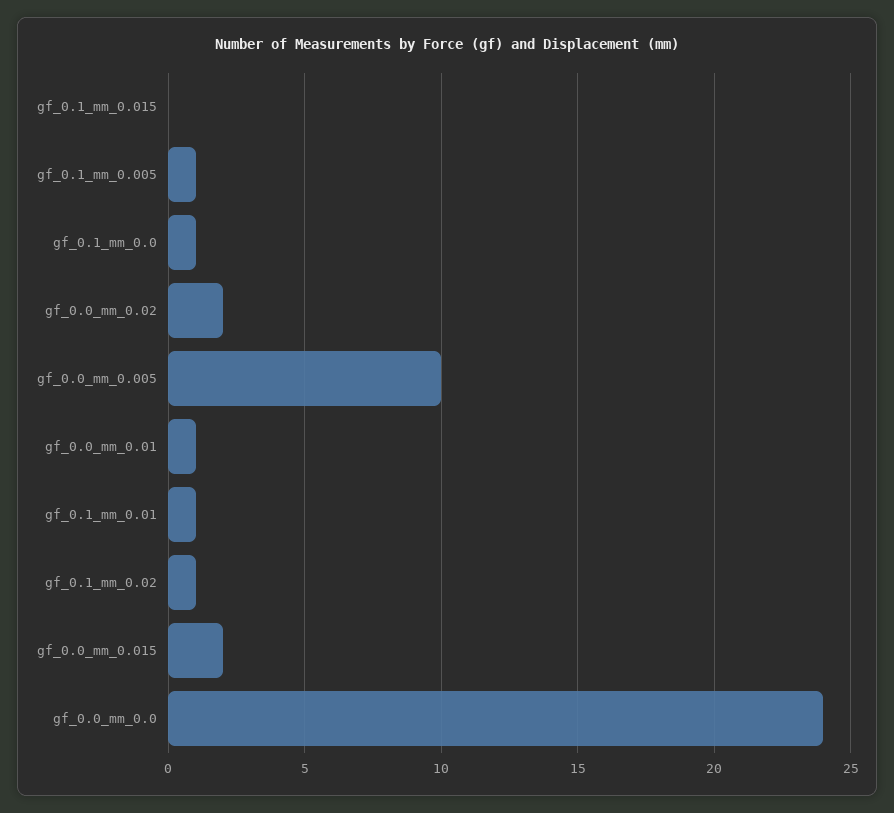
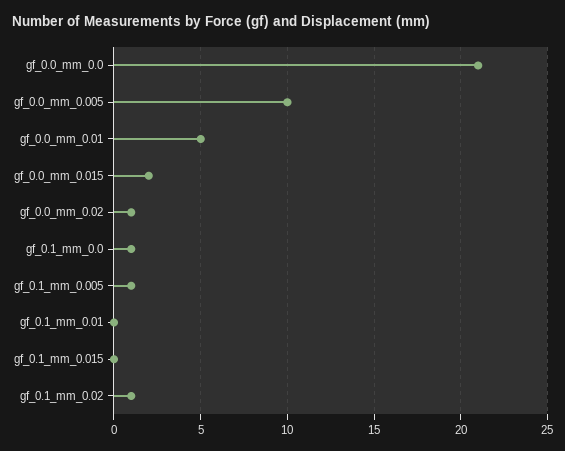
gf_0.0_mm_0.02: 2 -> 1
gf_0.0_mm_0.01: 1 -> 5
gf_0.1_mm_0.01: 1 -> 0
gf_0.0_mm_0.0: 24 -> 21

